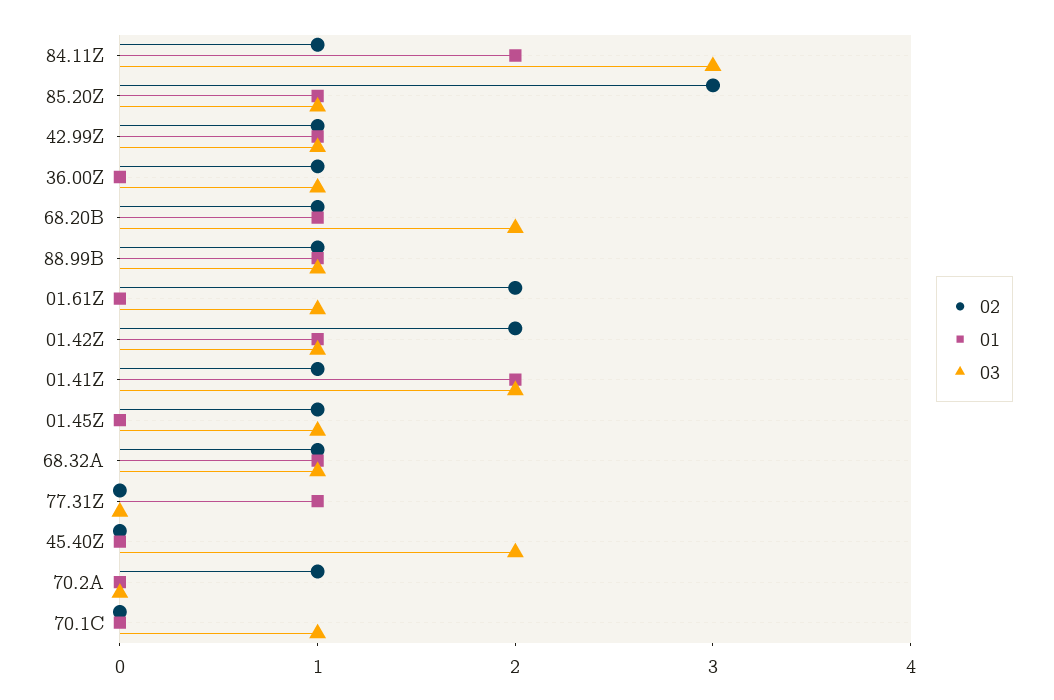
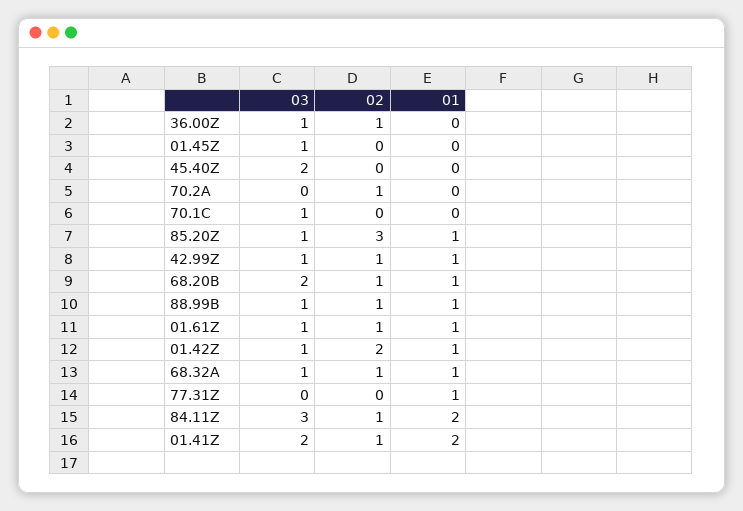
02, 01.61Z: 2 -> 1
01, 01.61Z: 0 -> 1
02, 01.45Z: 1 -> 0

